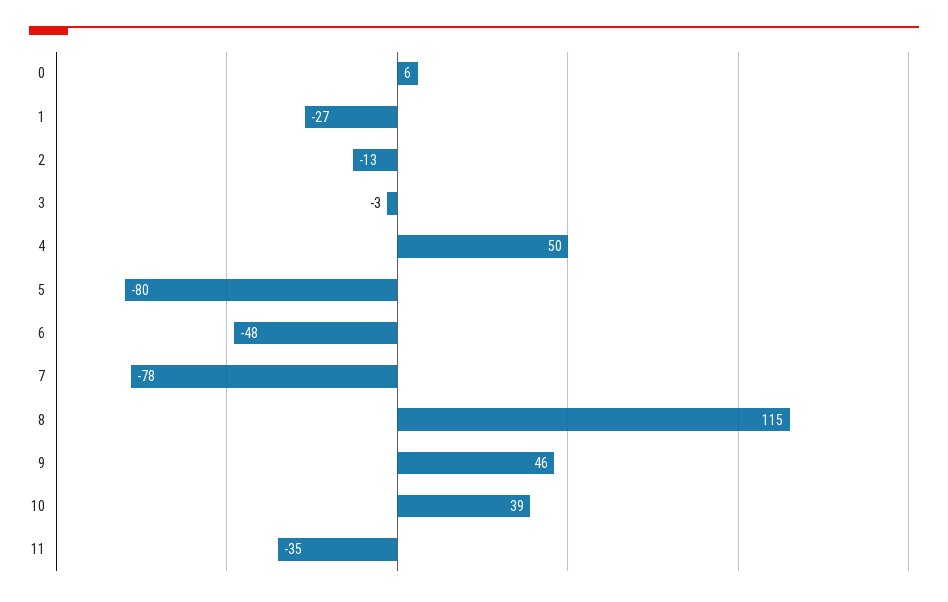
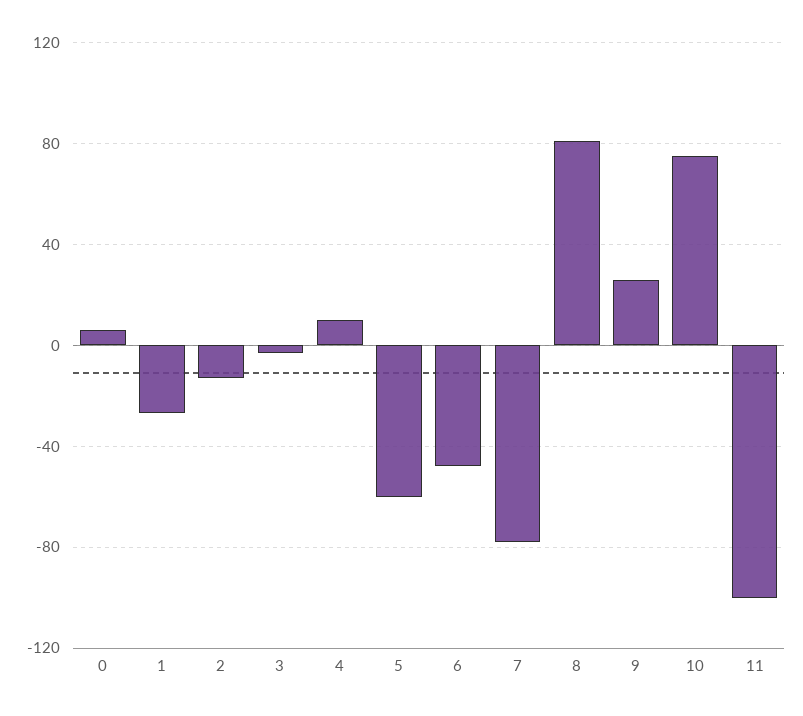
4: 50 -> 10
5: -80 -> -60
8: 115 -> 80
9: 46 -> 25
10: 39 -> 75
11: -35 -> -100

